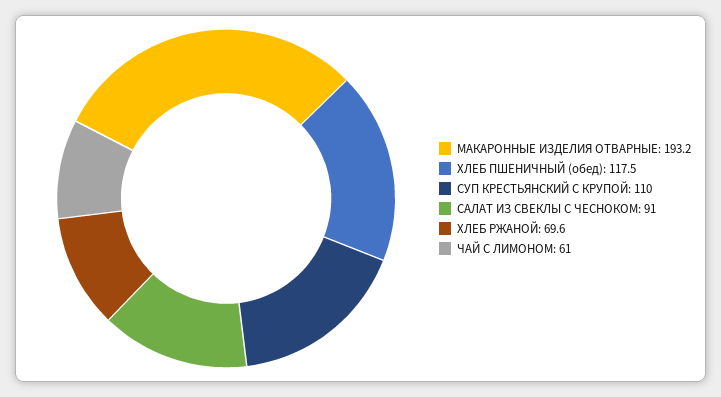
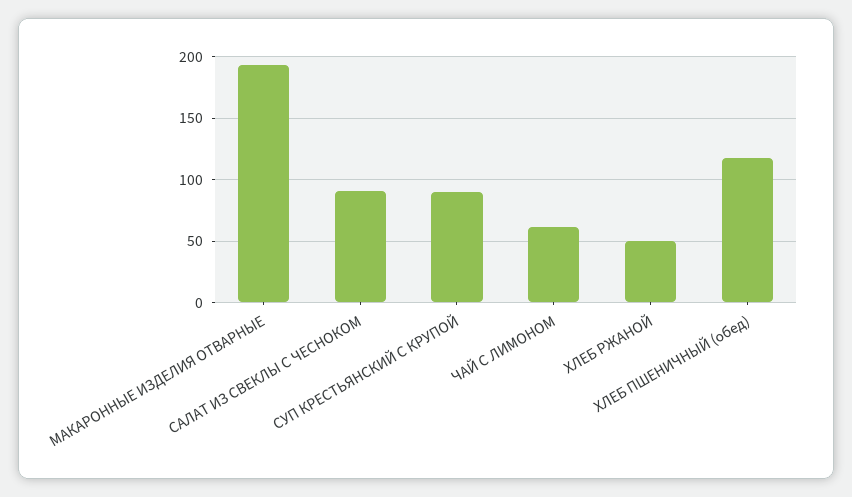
СУП КРЕСТЬЯНСКИЙ С КРУПОЙ: 110 -> 90
ХЛЕБ РЖАНОЙ: 69.6 -> 50

